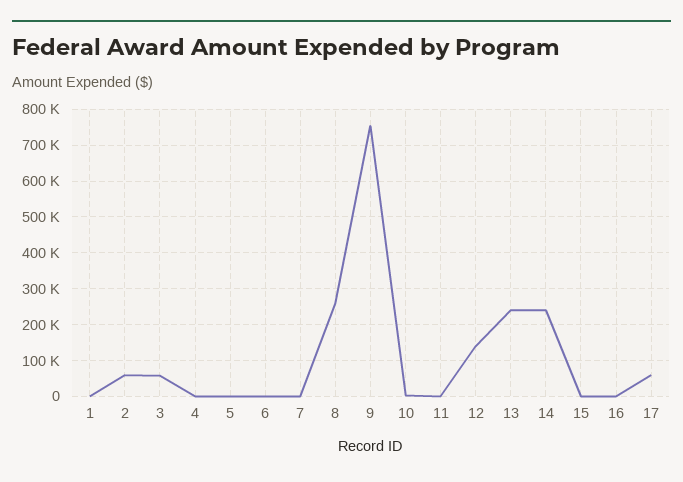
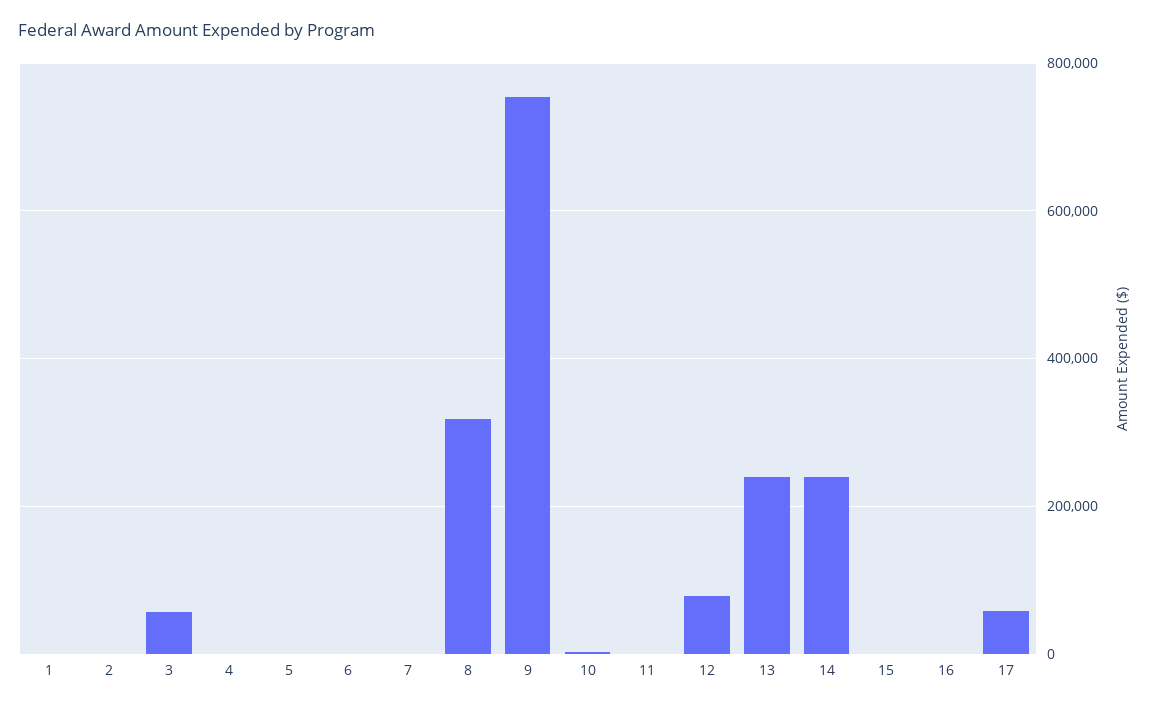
2: 60000 -> 0
8: 260000 -> 320000
12: 140000 -> 80000

